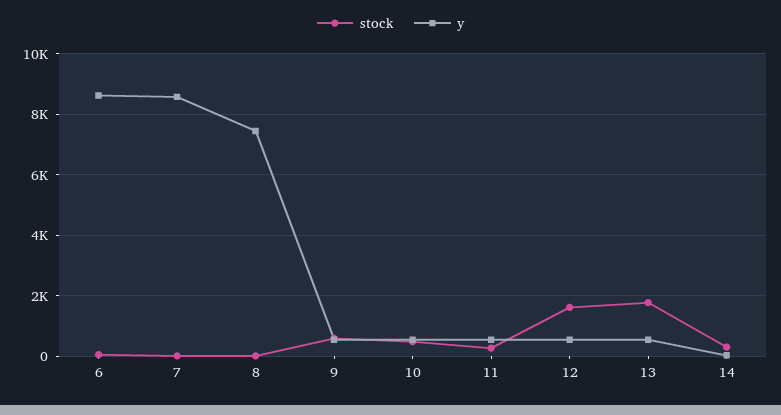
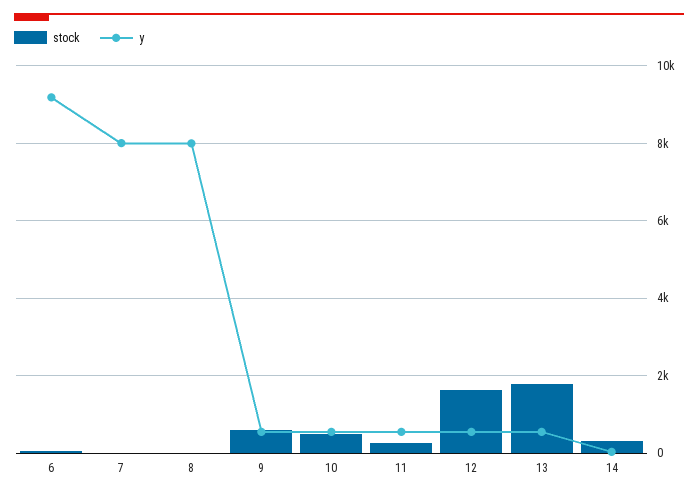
y, 6: 8600 -> 9200
y, 7: 8600 -> 8000
y, 8: 7400 -> 8000

